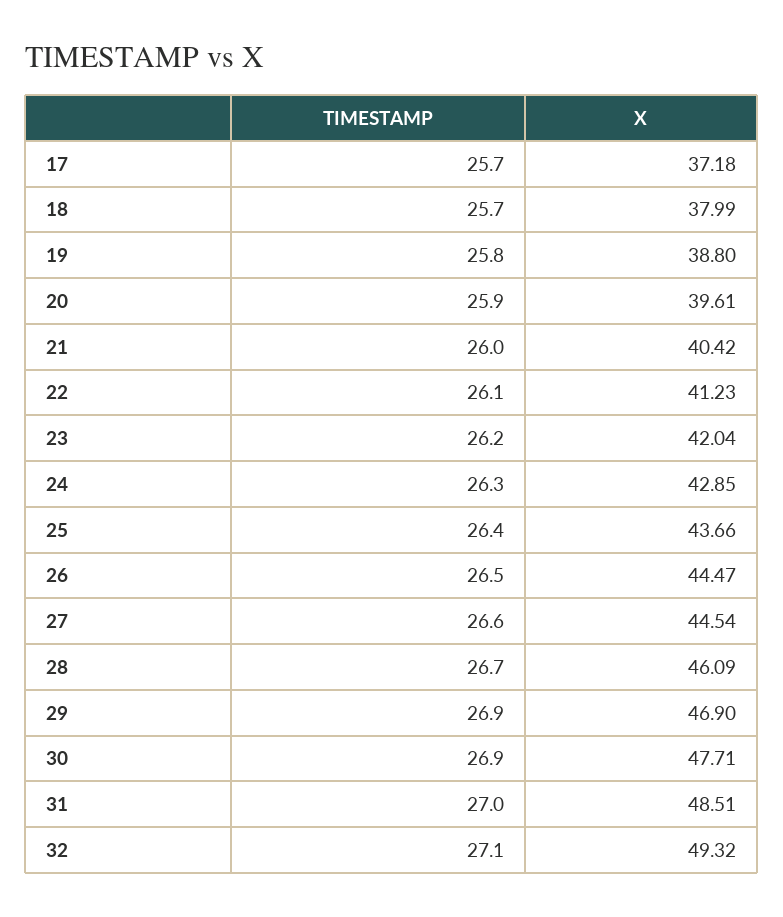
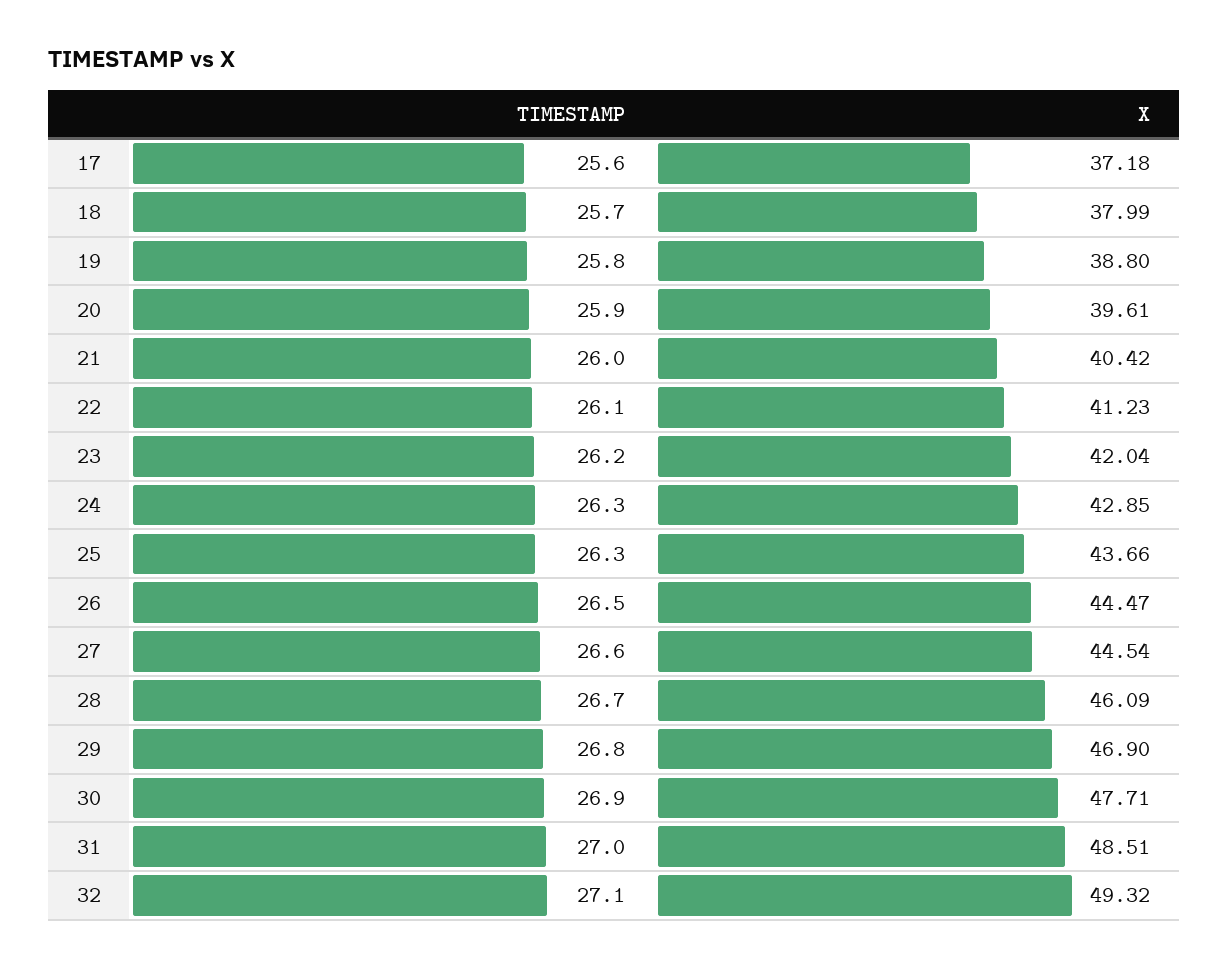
TIMESTAMP, 17: 25.7 -> 25.6
TIMESTAMP, 25: 26.4 -> 26.3
TIMESTAMP, 29: 26.9 -> 26.8

